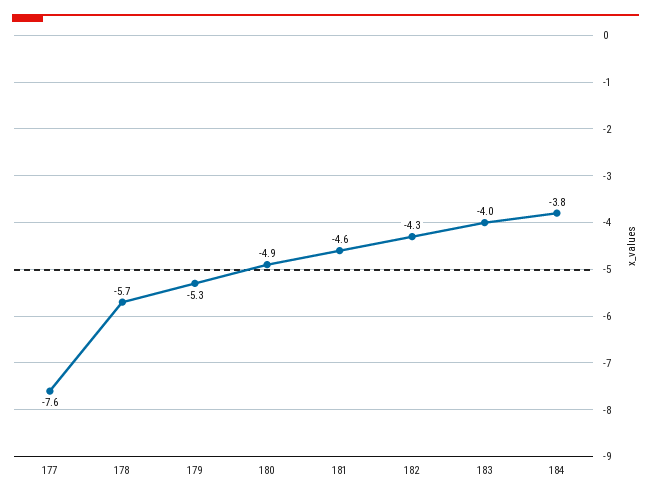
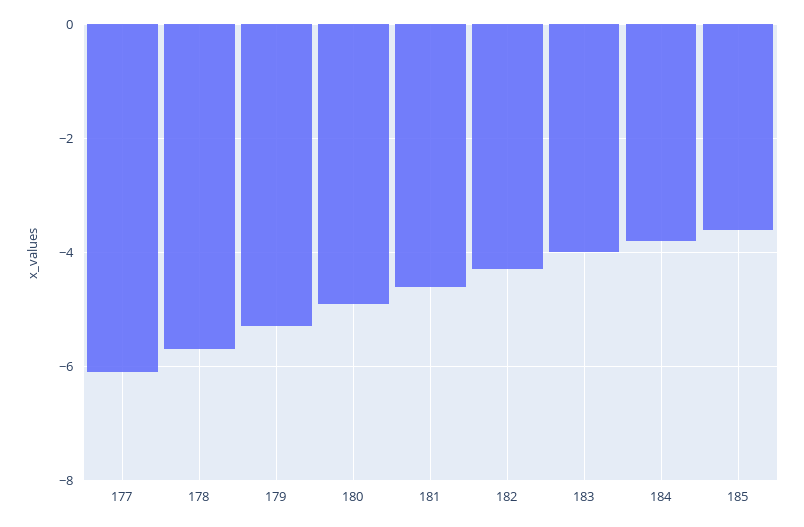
177: -7.6 -> -6
185: none -> -3.5

